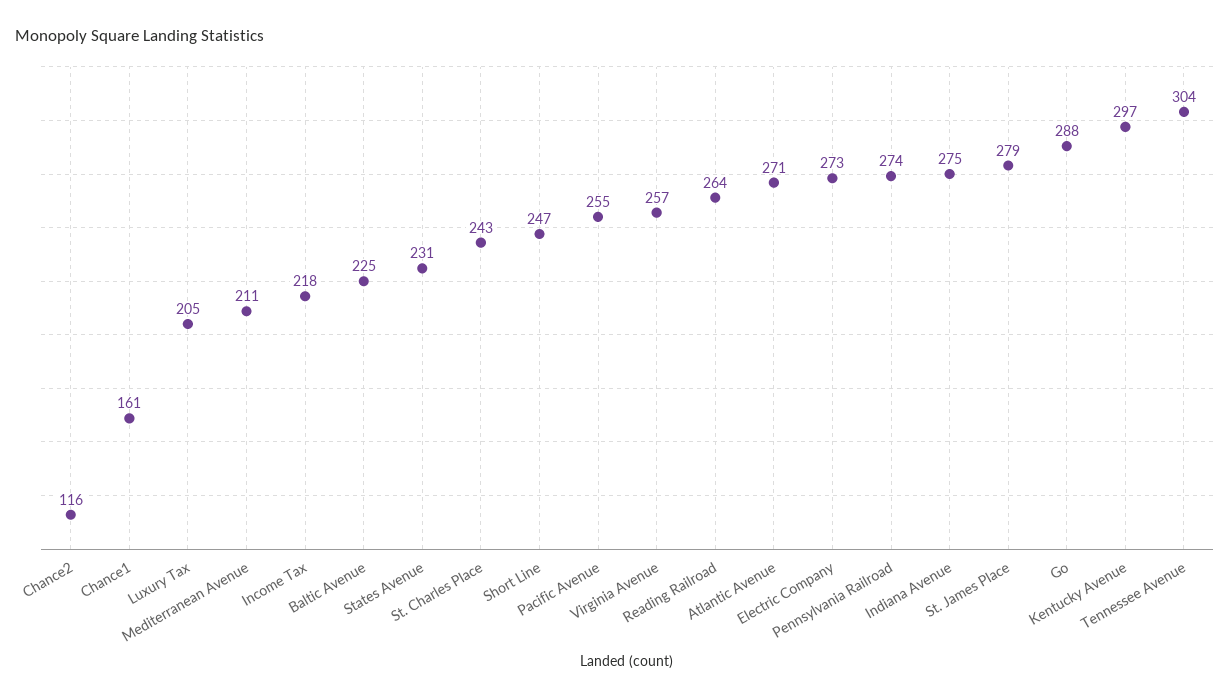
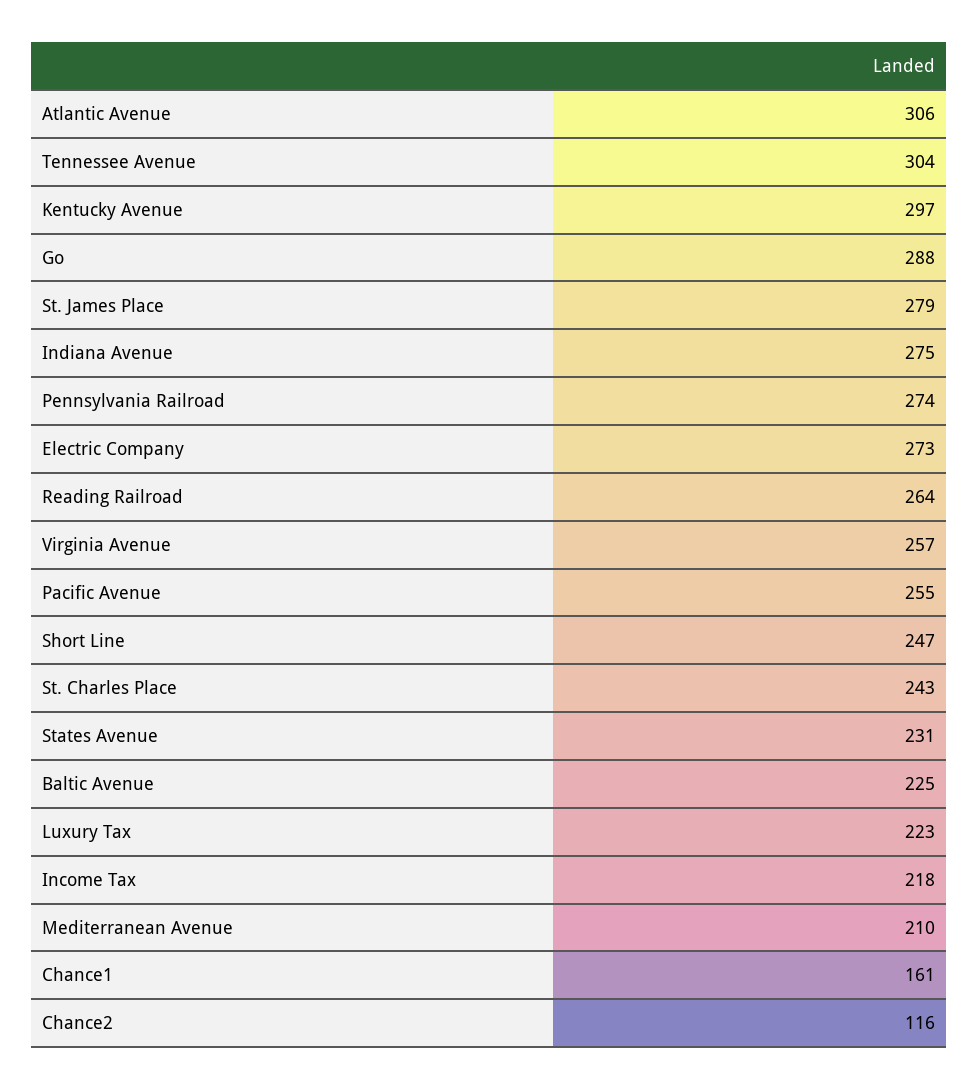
Luxury Tax: 205 -> 223
Mediterranean Avenue: 211 -> 210
Atlantic Avenue: 271 -> 306

